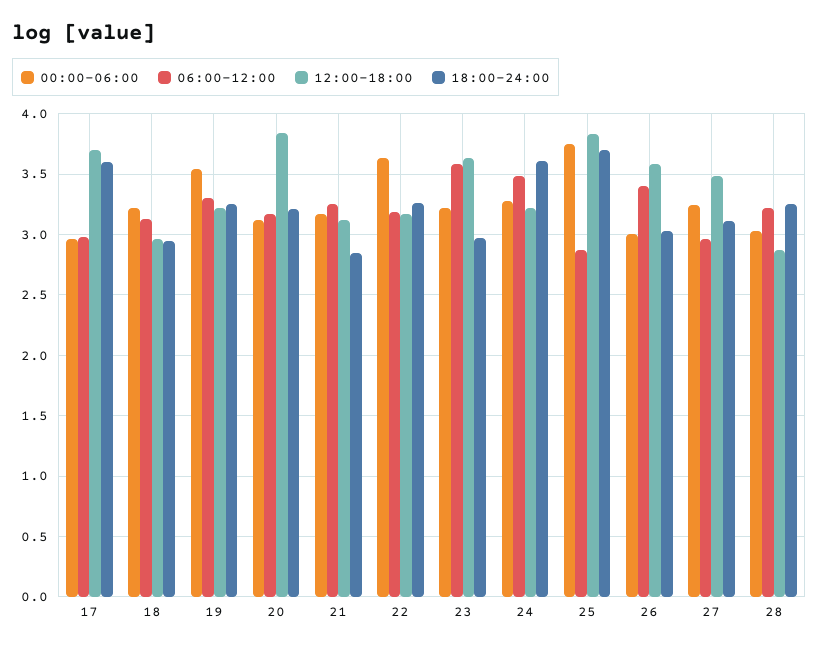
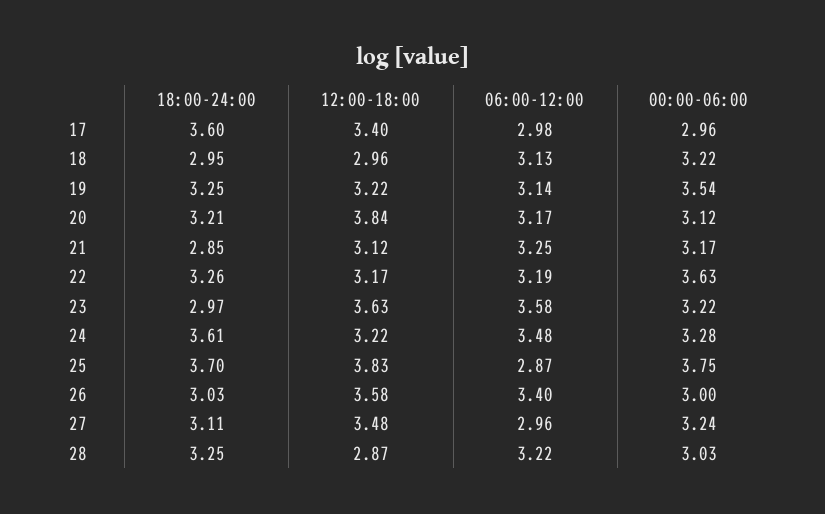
12:00-18:00, 17: 3.7 -> 3.4
06:00-12:00, 19: 3.3 -> 3.14

